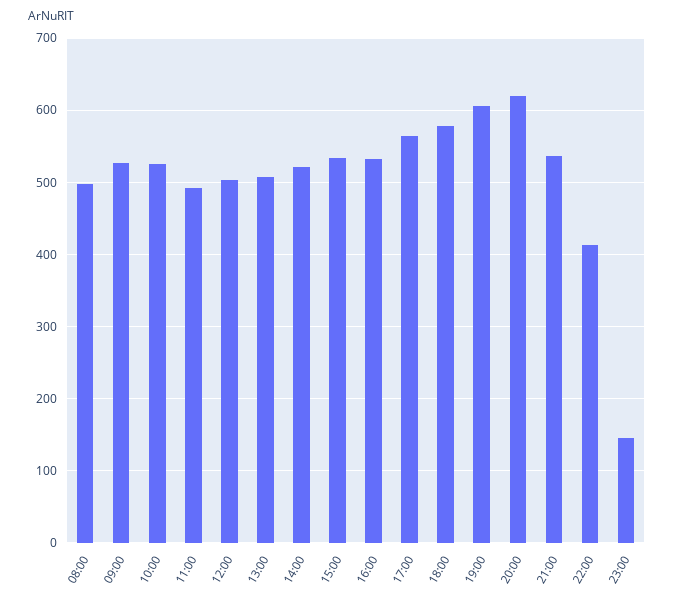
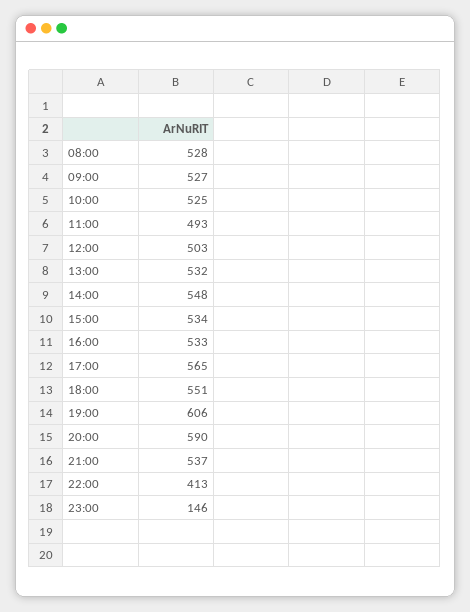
08:00: 500 -> 528
13:00: 510 -> 532
14:00: 520 -> 548
18:00: 580 -> 551
20:00: 620 -> 590

